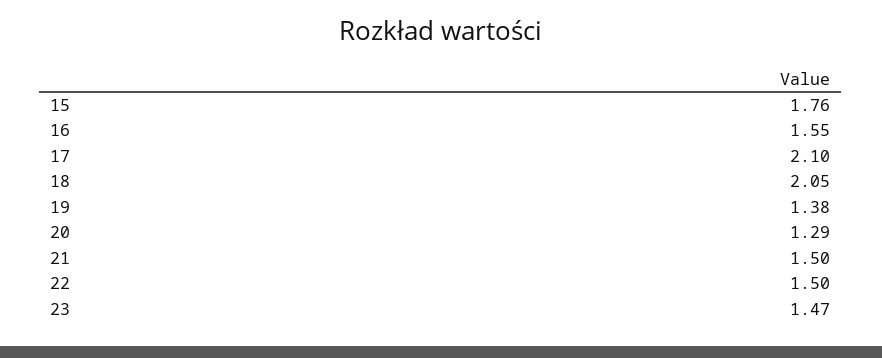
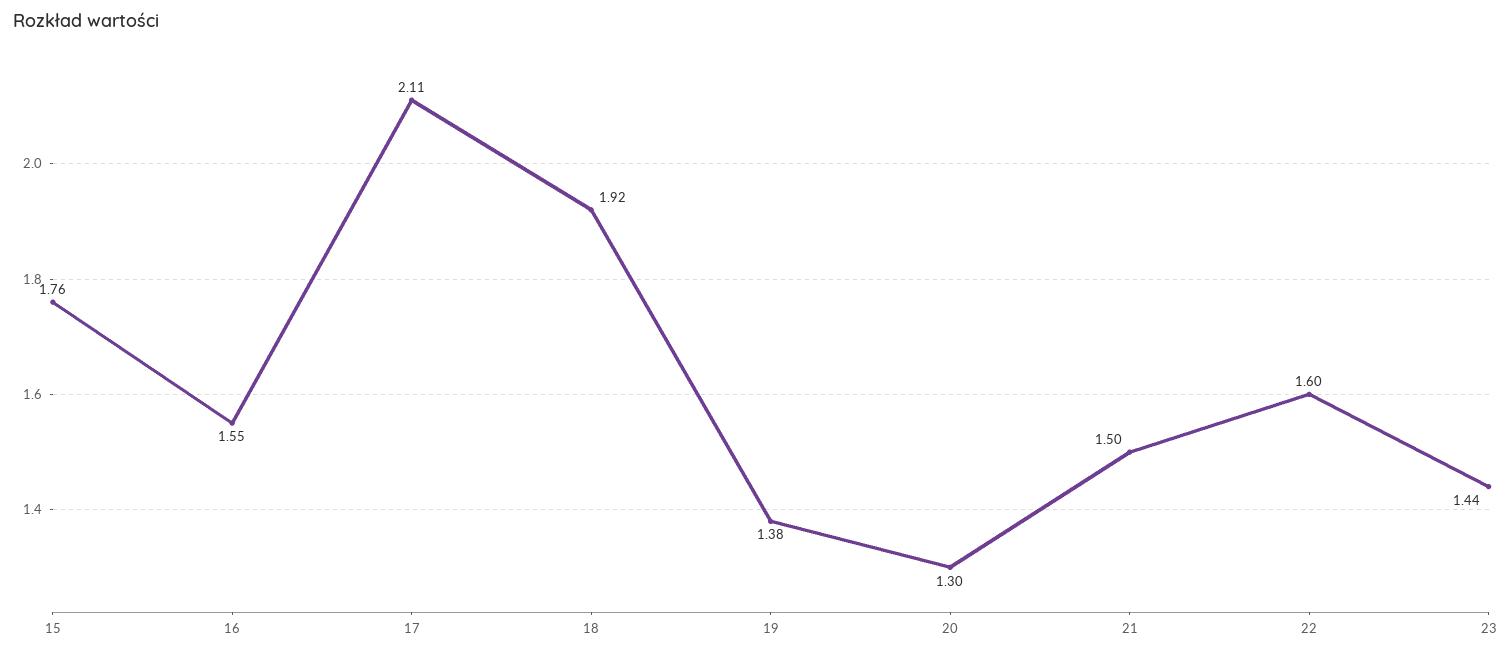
17: 2.1 -> 2.11
18: 2.05 -> 1.92
20: 1.29 -> 1.3
22: 1.5 -> 1.6
23: 1.47 -> 1.44

